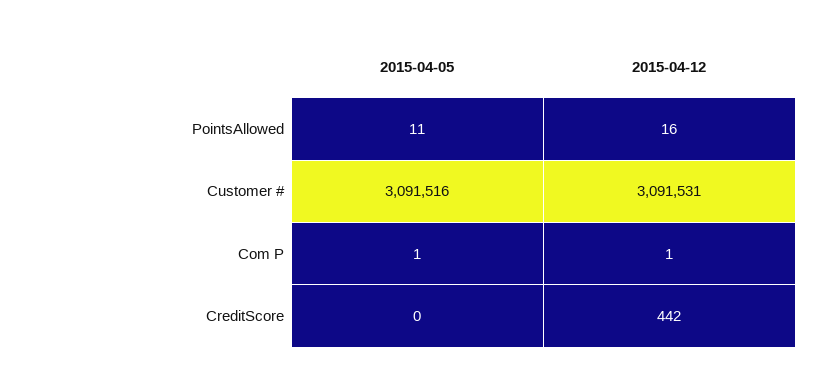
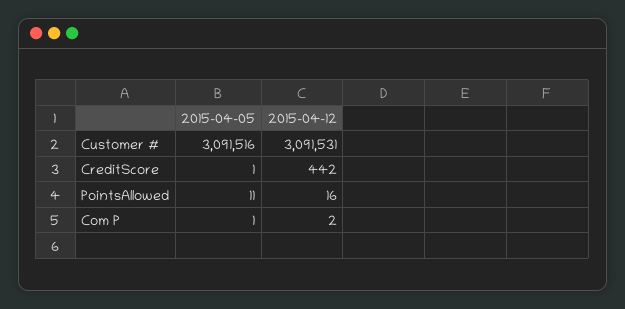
2015-04-12, Com P: 1 -> 2
2015-04-05, CreditScore: 0 -> 1

